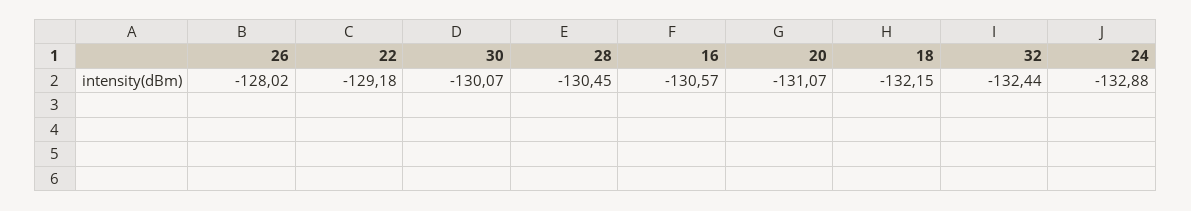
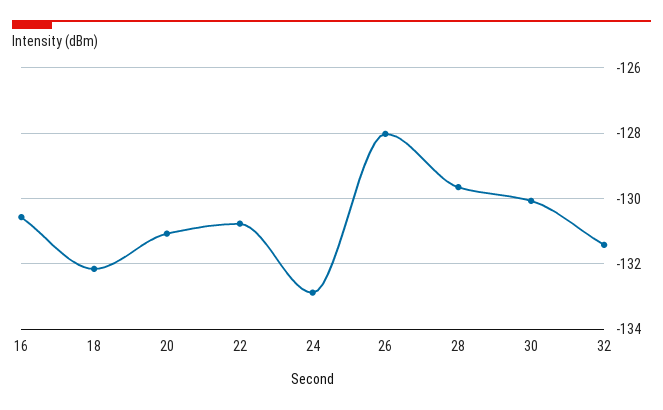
22: -129.18 -> -130.8
28: -130.45 -> -129.6
32: -132.44 -> -131.4

